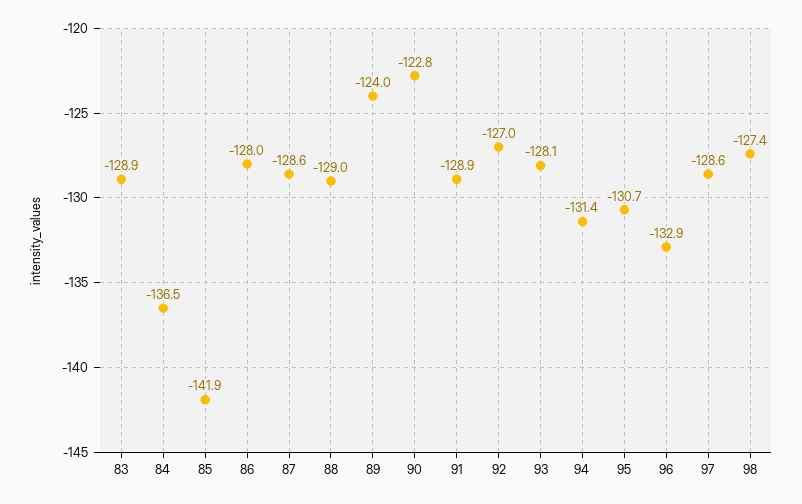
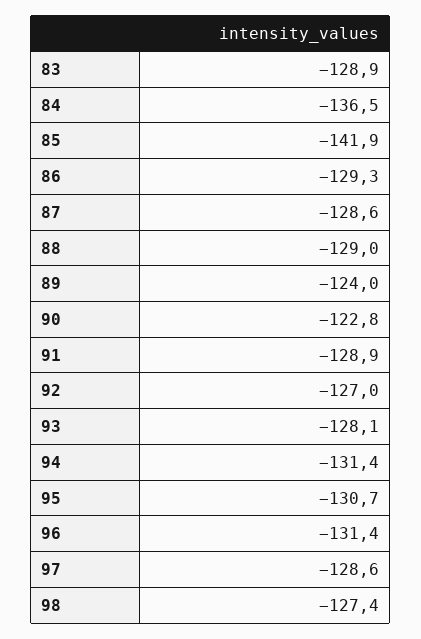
86: -128 -> -129.3
96: -132.9 -> -131.4

